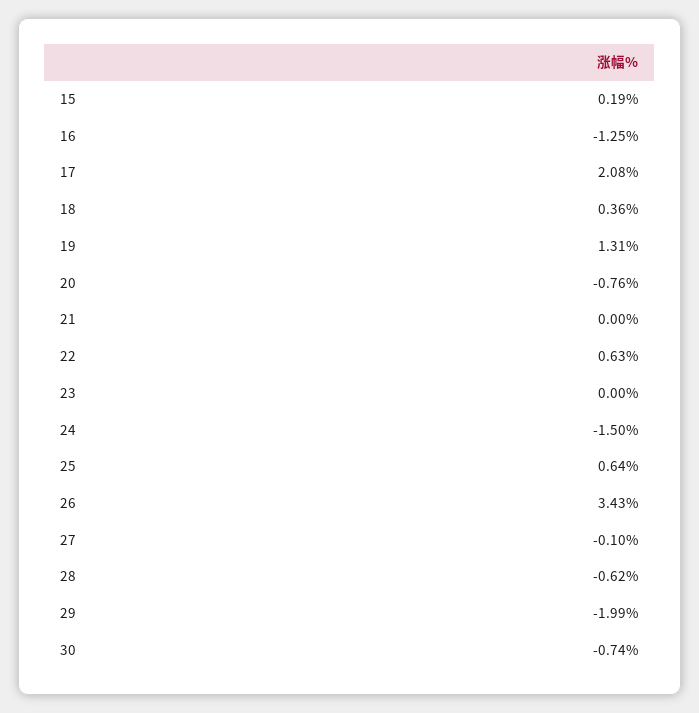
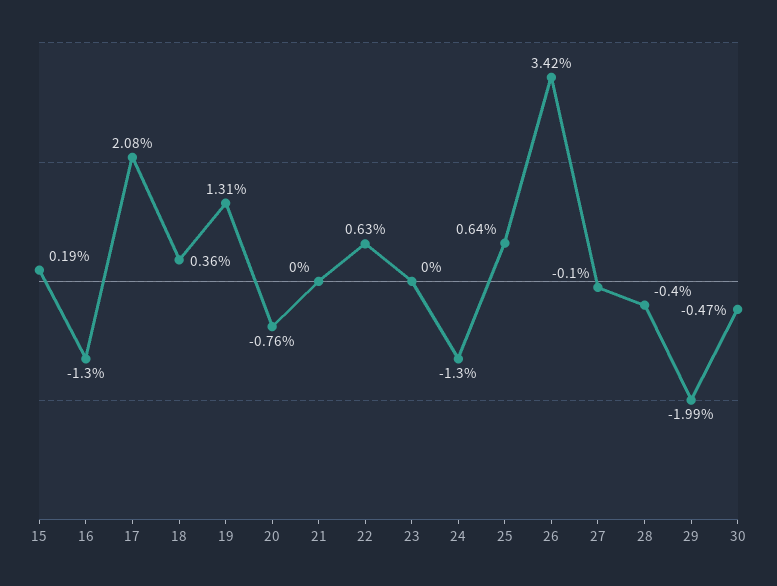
16: -1.25 -> -1.3
24: -1.5 -> -1.3
26: 3.43 -> 3.42
28: -0.62 -> -0.4
30: -0.74 -> -0.47

